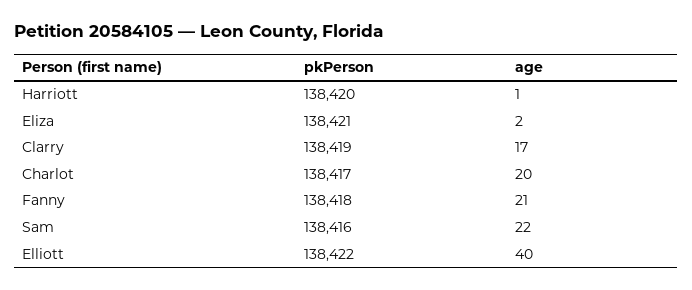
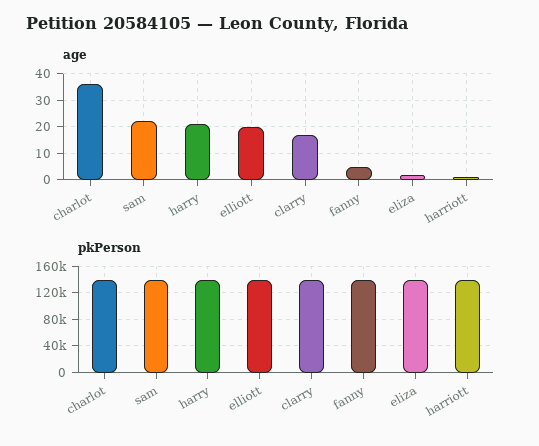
age, Charlot: 20 -> 35
age, Fanny: 21 -> 5
age, Elliott: 40 -> 20
age, harry: none -> 20
pkPerson, harry: none -> 140000

